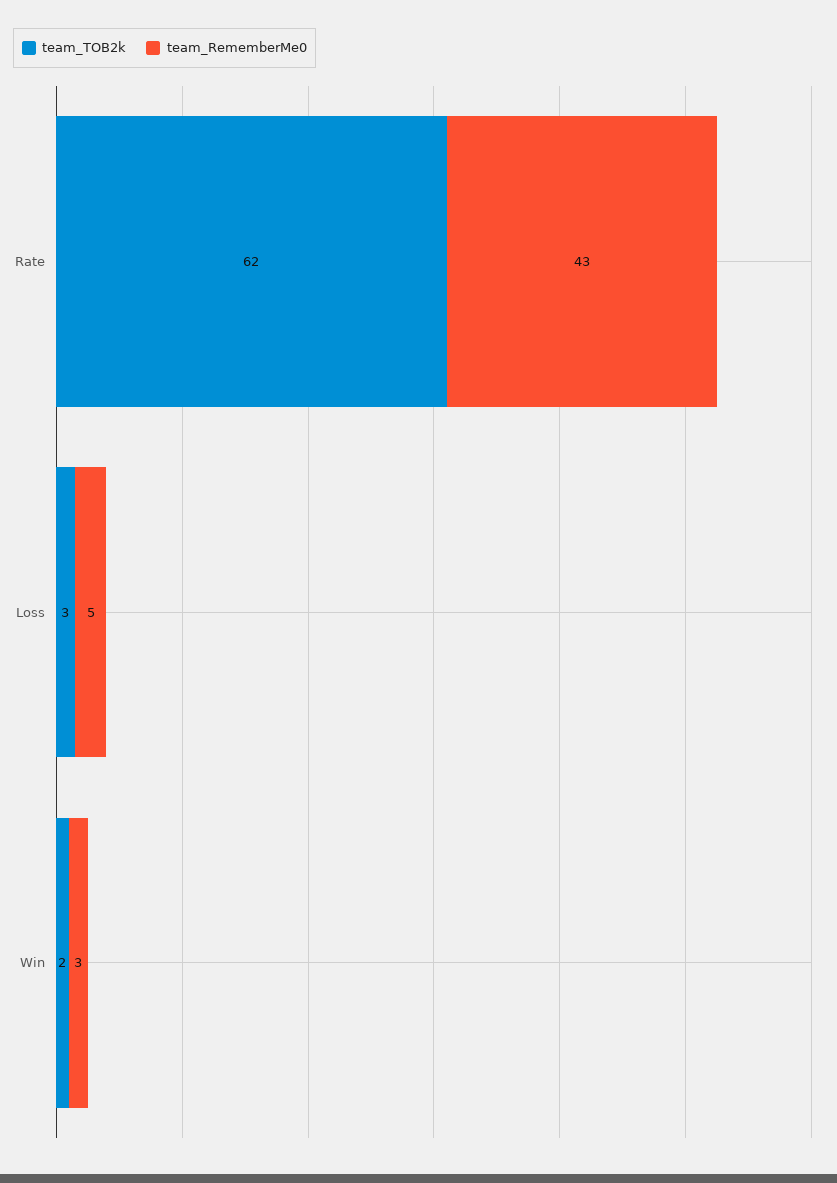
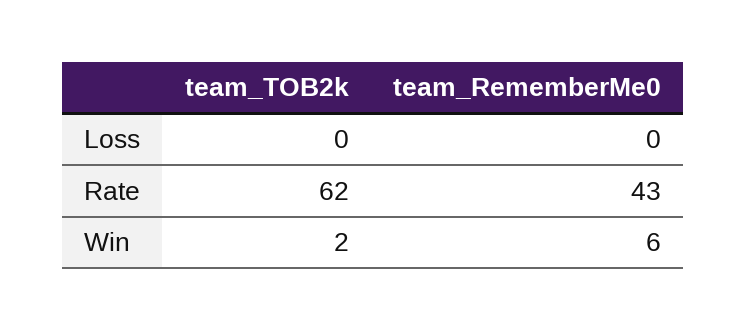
team_TOB2k, Loss: 3 -> 0
team_RememberMe0, Loss: 5 -> 0
team_RememberMe0, Win: 3 -> 6

